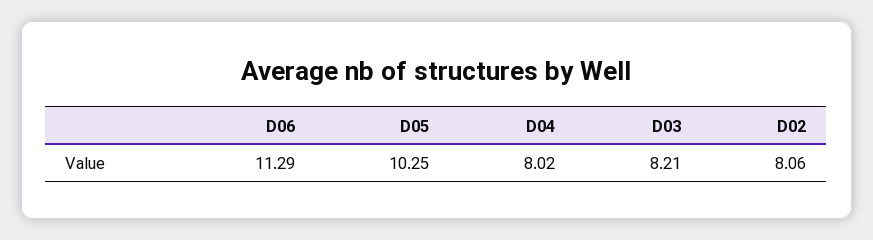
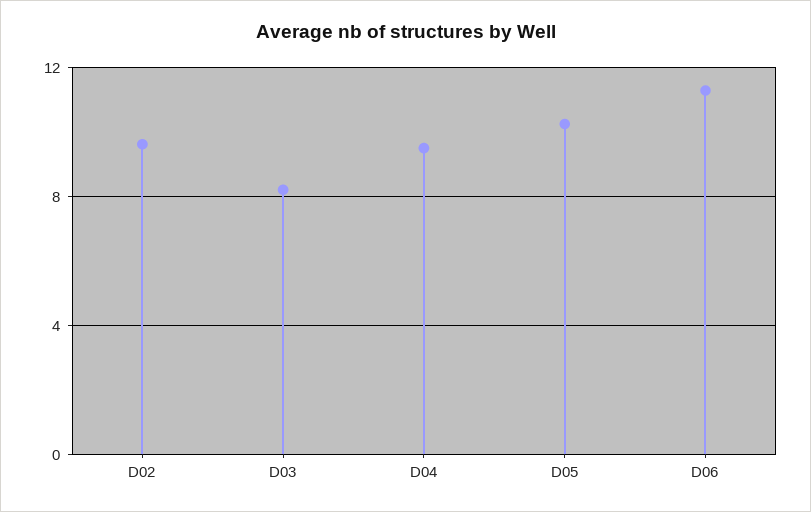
D04: 8.02 -> 9.5
D02: 8.06 -> 9.5

